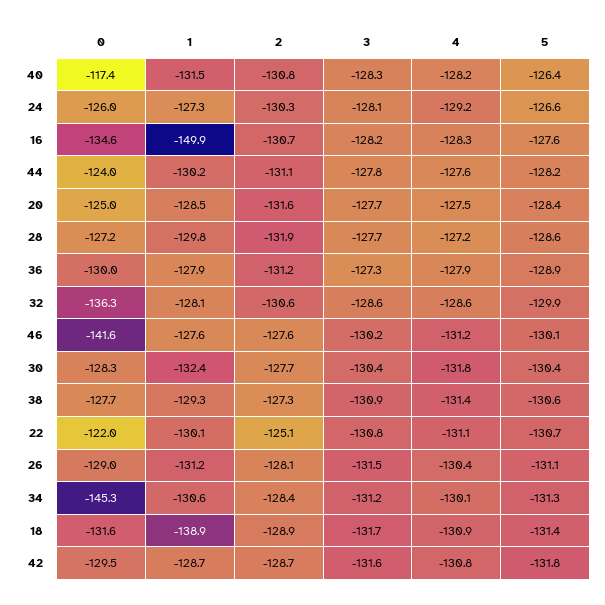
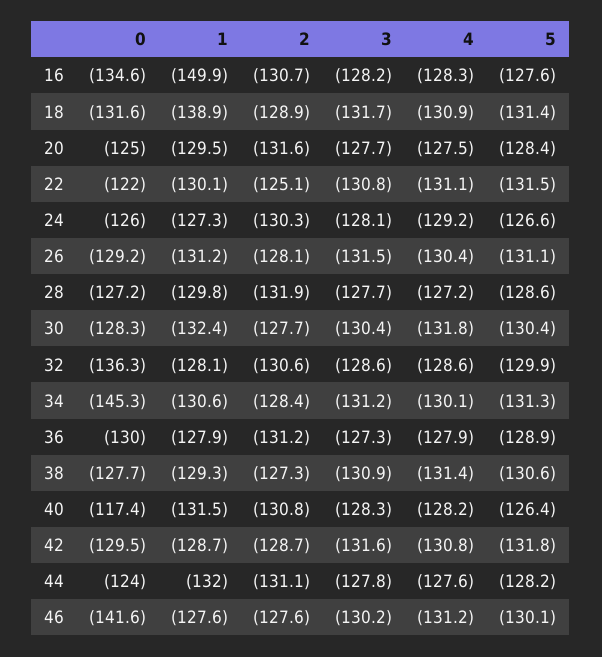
1, 44: -130.2 -> -132
1, 20: -128.5 -> -129.5
5, 22: -130.7 -> -131.5
0, 26: -129 -> -129.2

